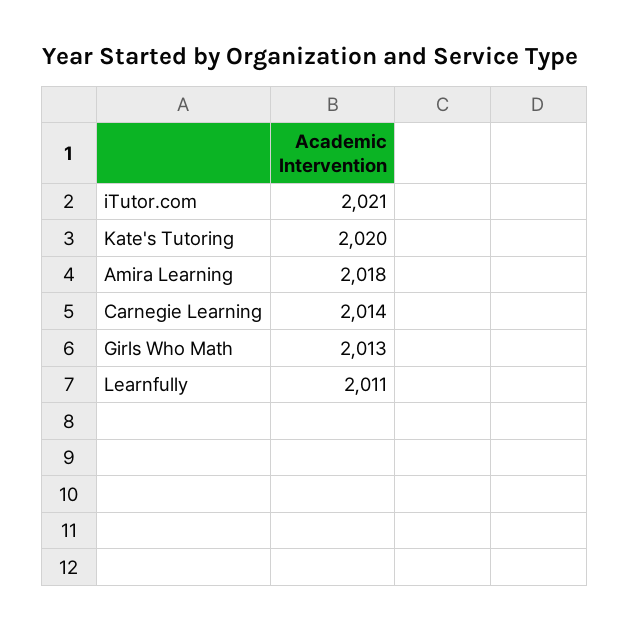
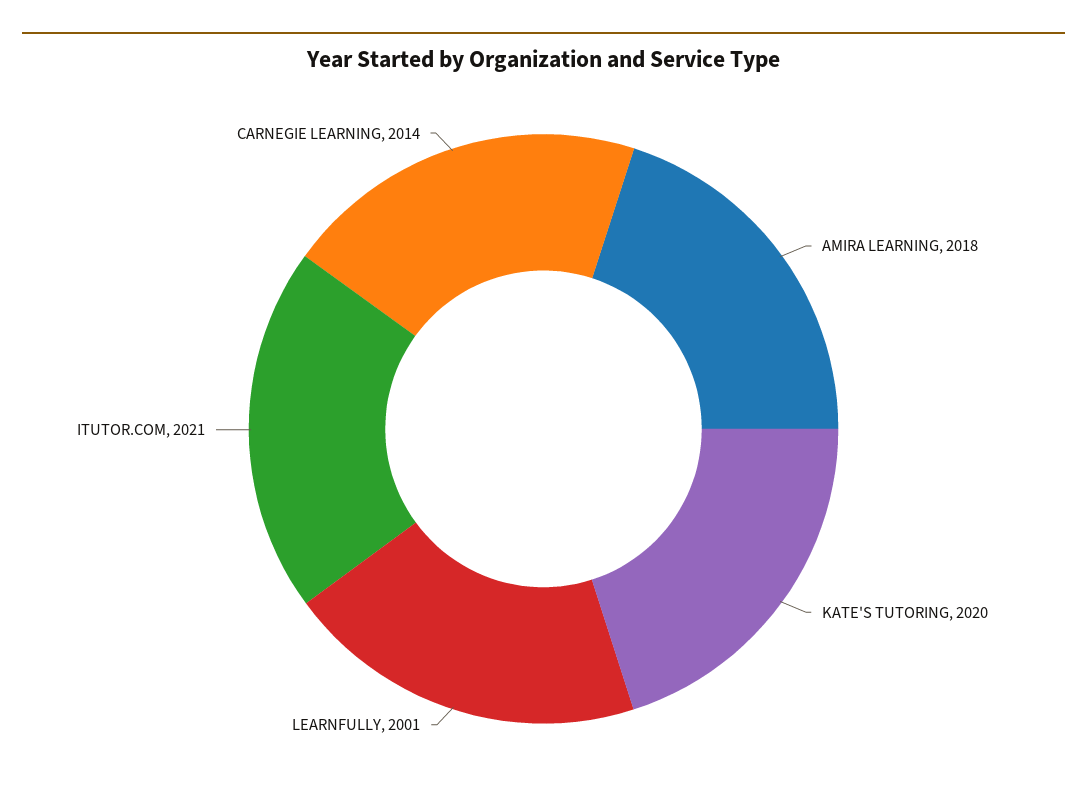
Girls Who Math: 2013 -> none
Learnfully: 2011 -> 2001

